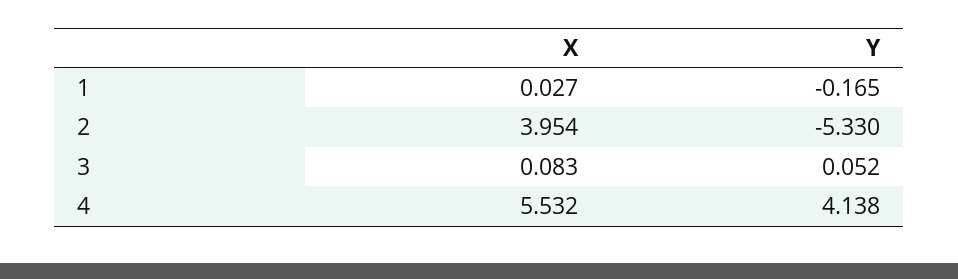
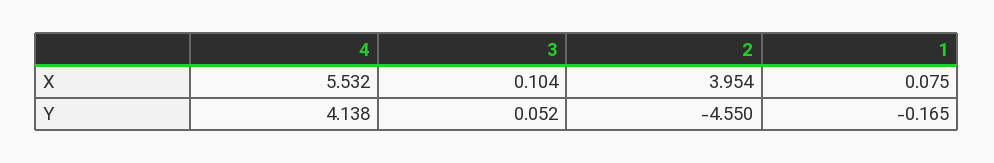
X, 1: 0.027 -> 0.075
Y, 2: -5.33 -> -4.55
X, 3: 0.083 -> 0.104

